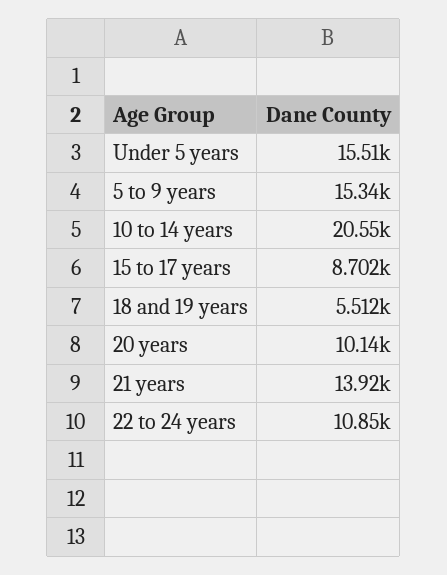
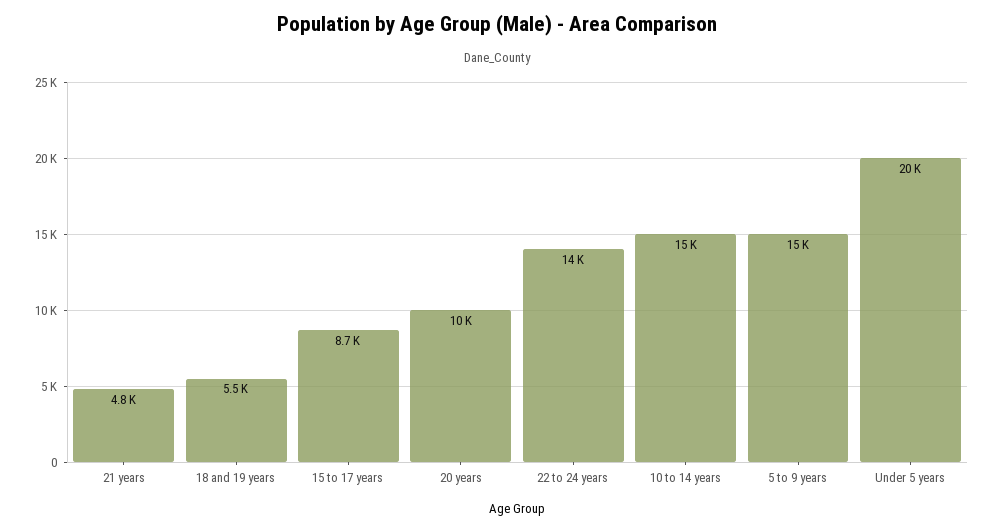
Under 5 years: 15510 -> 20000
10 to 14 years: 20550 -> 15000
21 years: 13920 -> 4800
22 to 24 years: 10850 -> 14000

